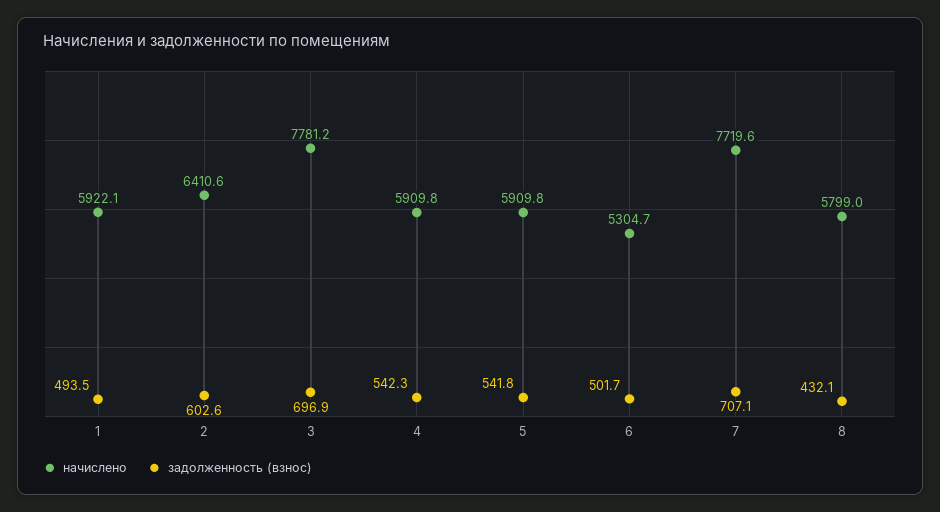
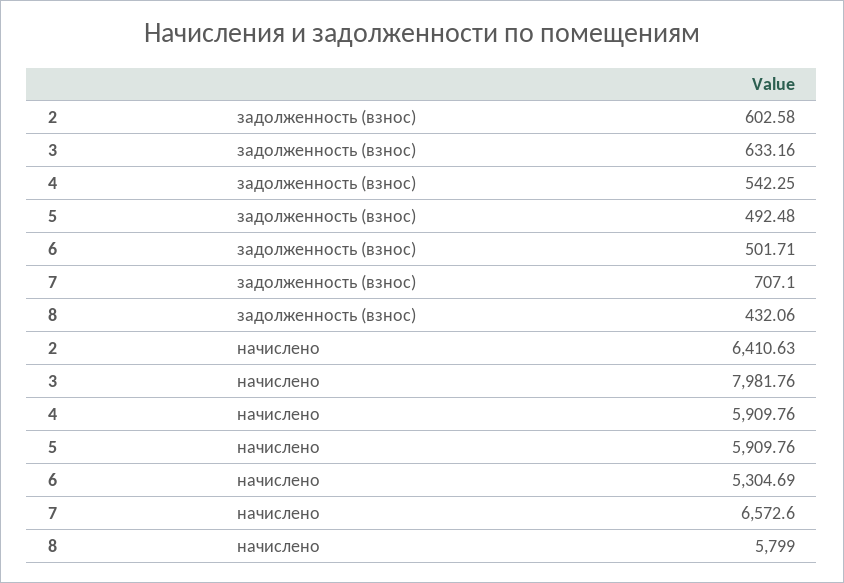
начислено, 1: 5922.1 -> none
задолженность (взнос), 1: 493.5 -> none
начислено, 3: 7781.2 -> 7981.76
задолженность (взнос), 3: 696.9 -> 633.16
задолженность (взнос), 5: 541.8 -> 492.48
начислено, 7: 7719.6 -> 6572.6

